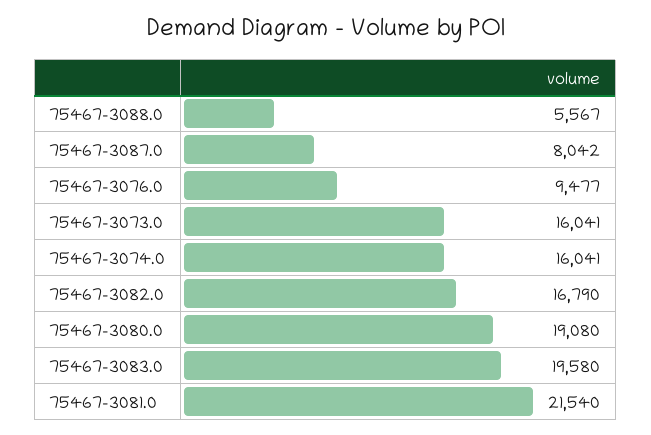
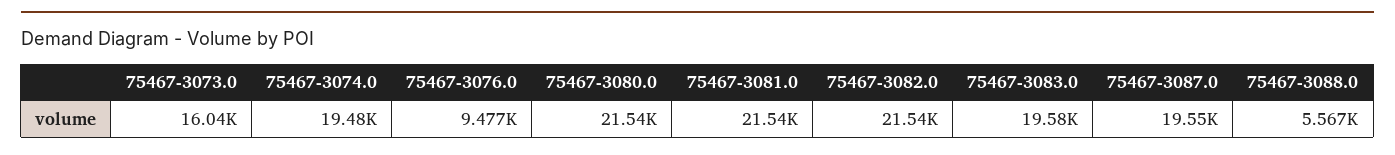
75467-3087.0: 8042 -> 19550
75467-3074.0: 16041 -> 19480
75467-3082.0: 16790 -> 21540
75467-3080.0: 19080 -> 21540

